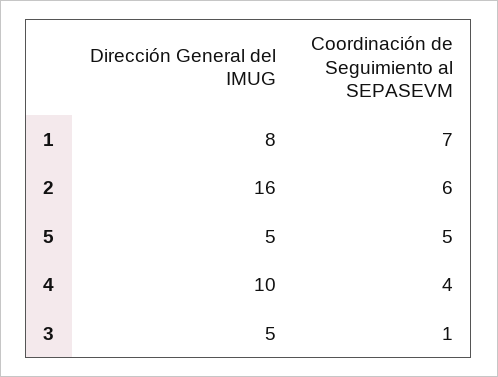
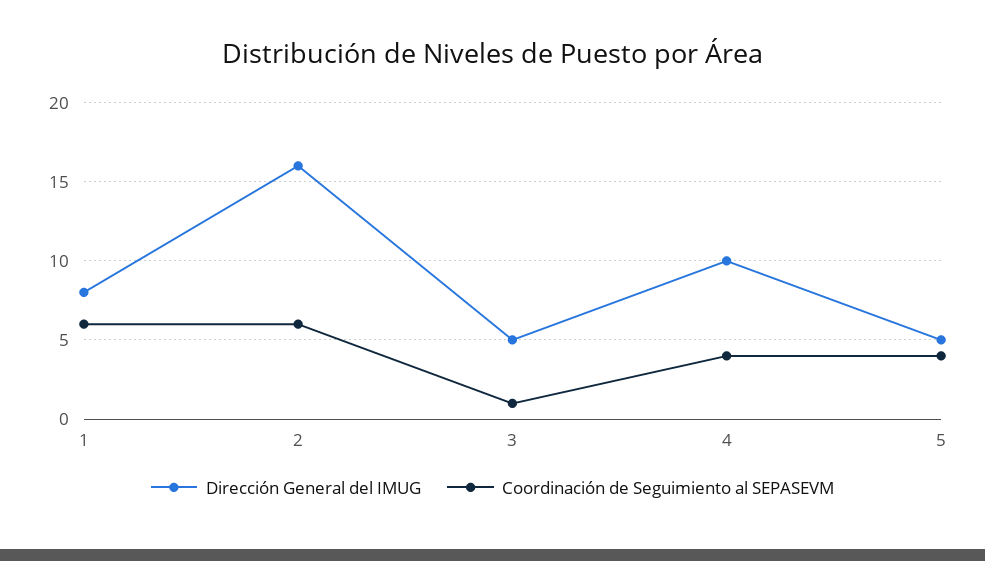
Coordinación de Seguimiento al SEPASEVM, 1: 7 -> 6
Coordinación de Seguimiento al SEPASEVM, 5: 5 -> 4

